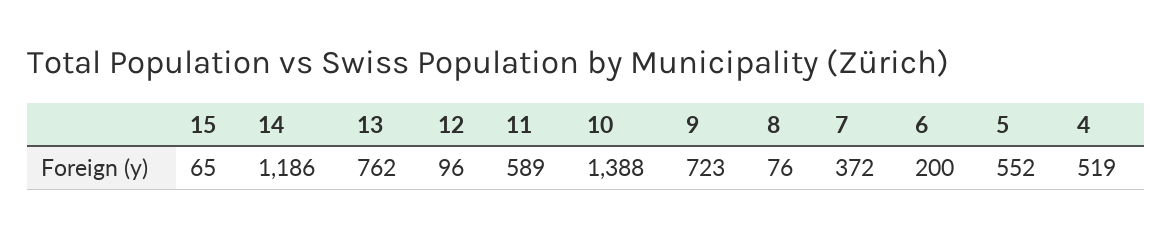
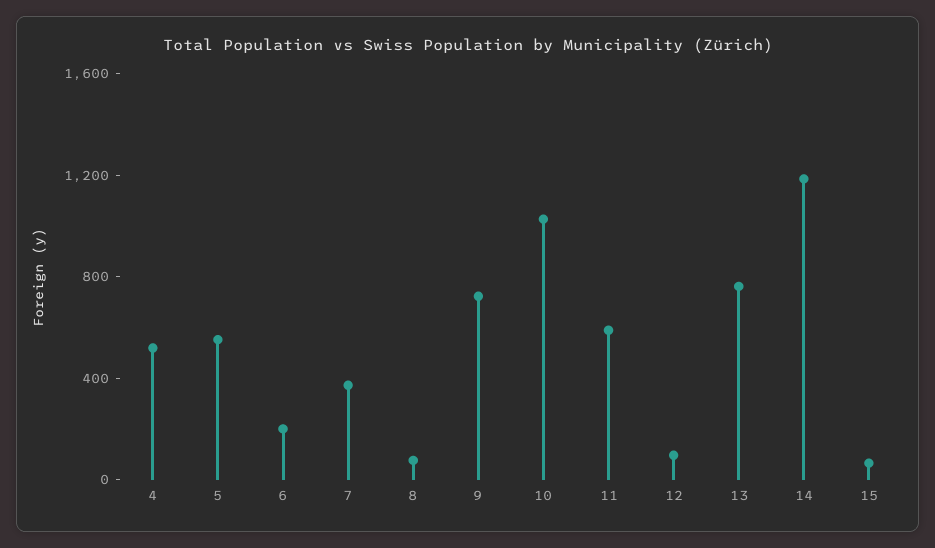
10: 1388 -> 1000

